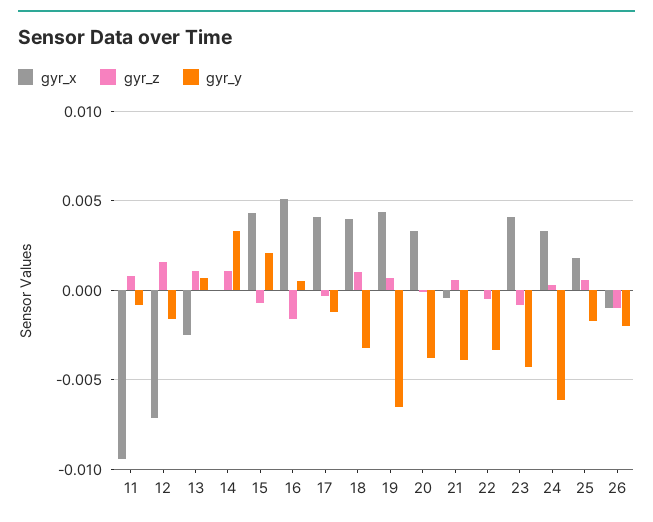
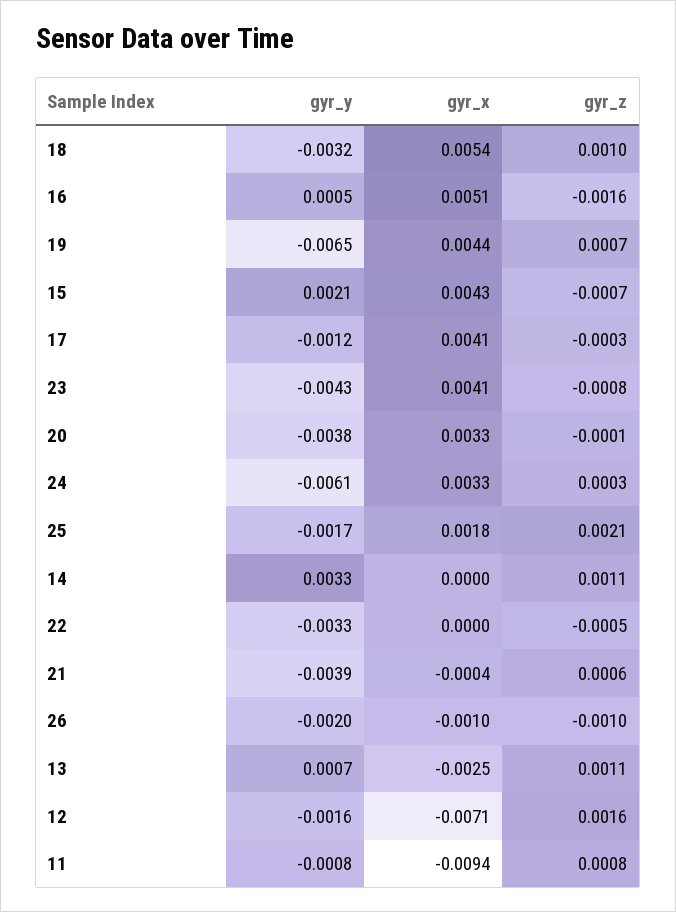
gyr_x, 18: 0.004 -> 0.0054
gyr_z, 25: 0.0005 -> 0.0021

